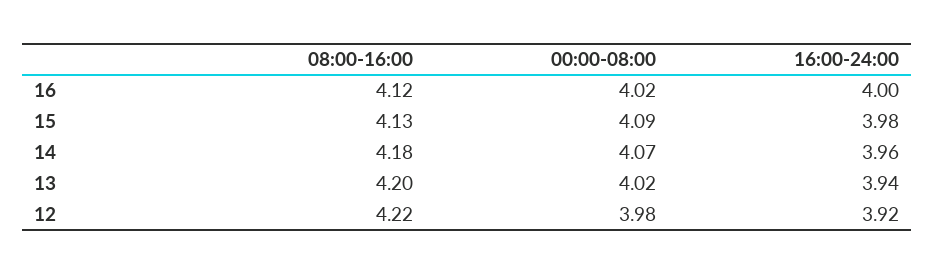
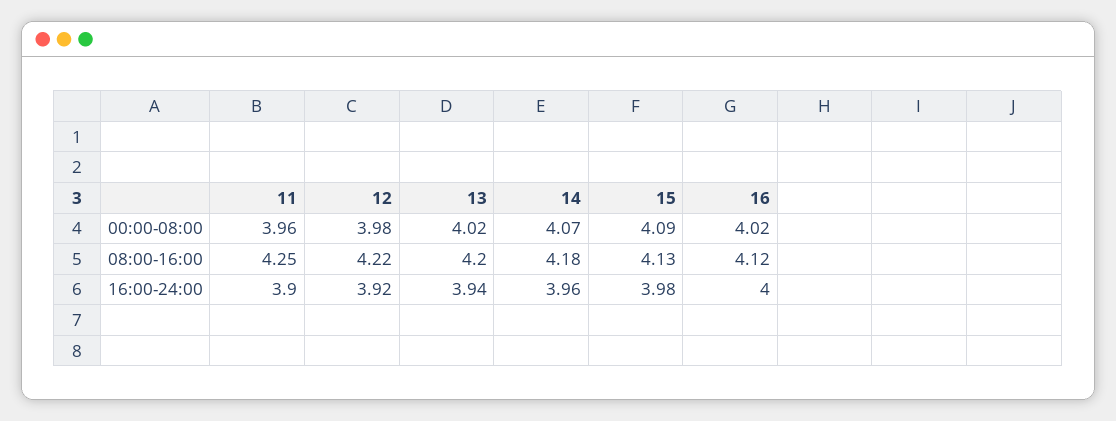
00:00-08:00, 11: none -> 3.96
08:00-16:00, 11: none -> 4.25
16:00-24:00, 11: none -> 3.9

